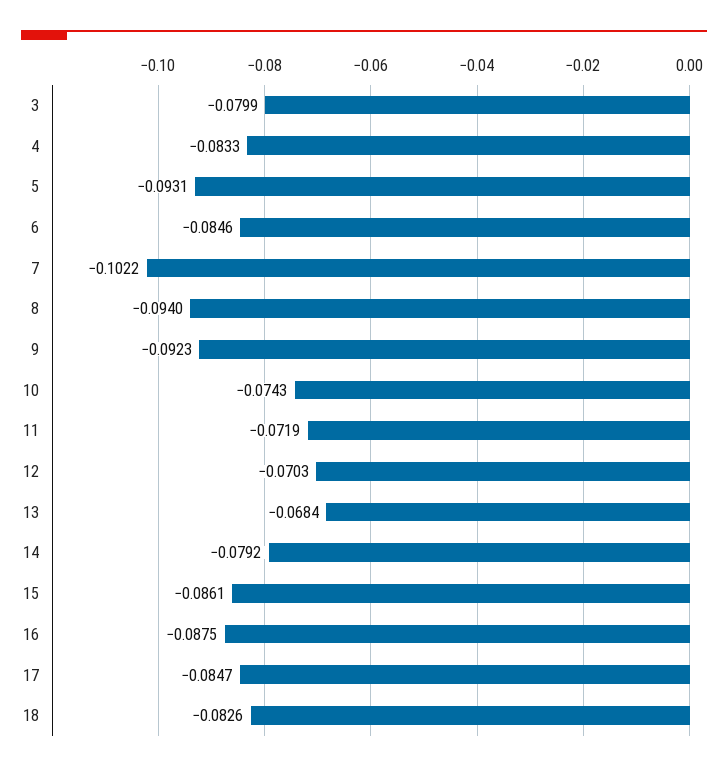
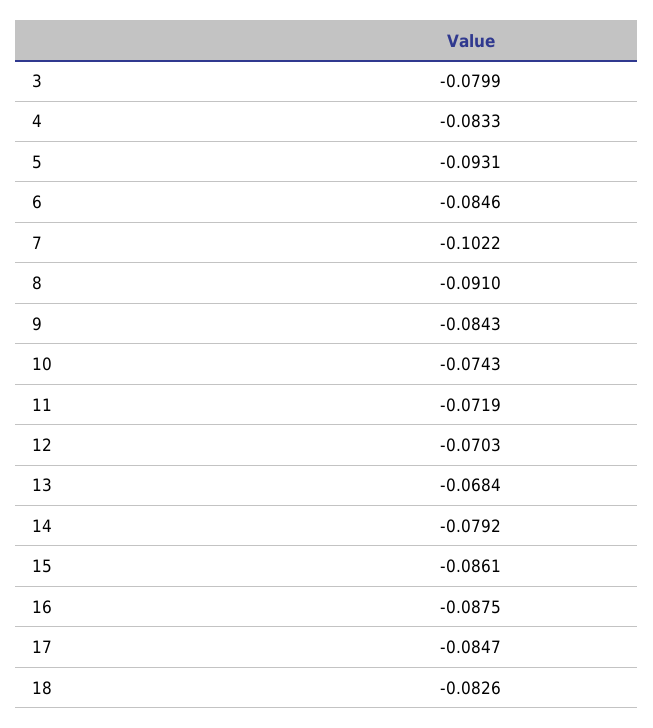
8: -0.094 -> -0.091
9: -0.0923 -> -0.0843

